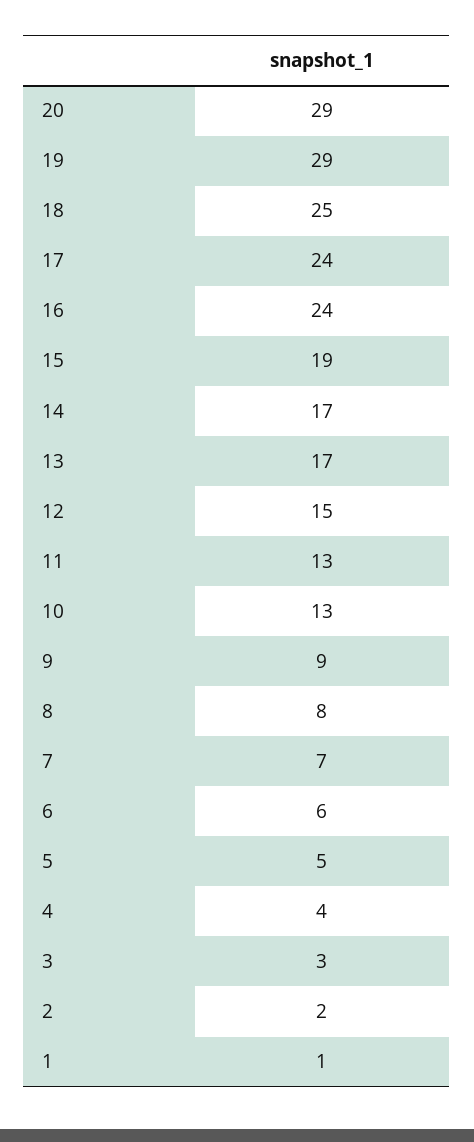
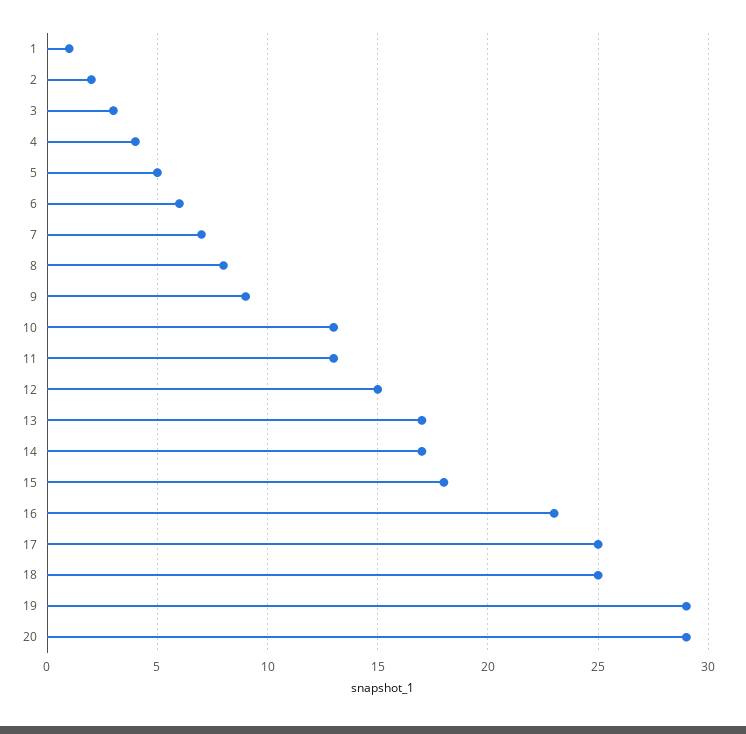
17: 24 -> 25
16: 24 -> 23
15: 19 -> 18

